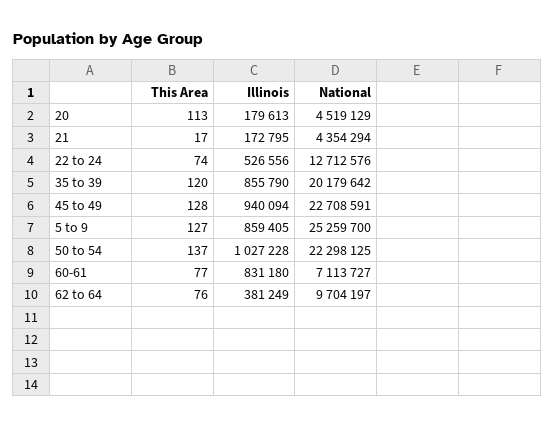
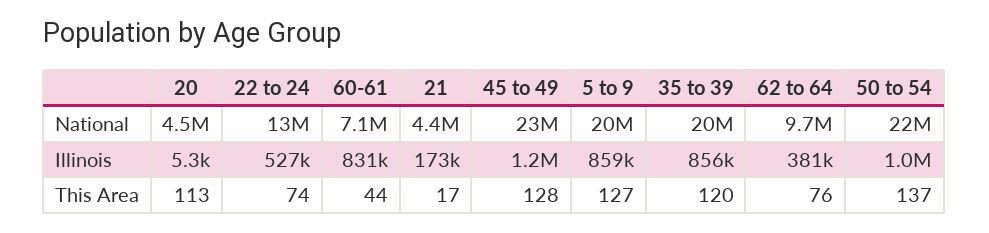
Illinois, 20: 179613 -> 5300
Illinois, 45 to 49: 940094 -> 1200000
National, 5 to 9: 25259700 -> 20000000
This Area, 60-61: 77 -> 44

